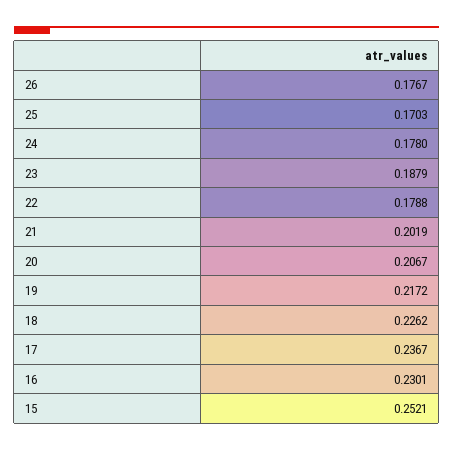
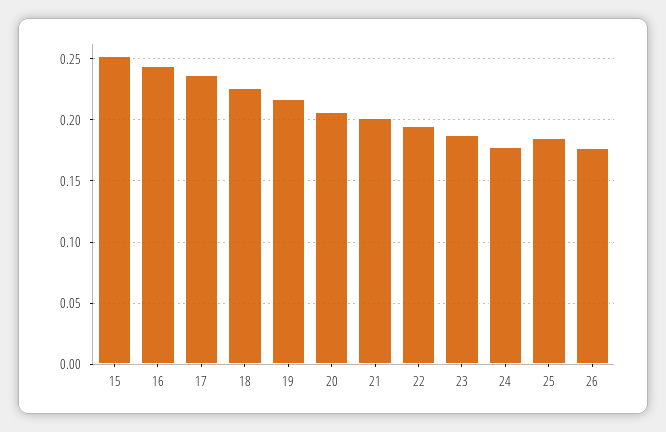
25: 0.1703 -> 0.185
22: 0.1788 -> 0.195
16: 0.2301 -> 0.245

